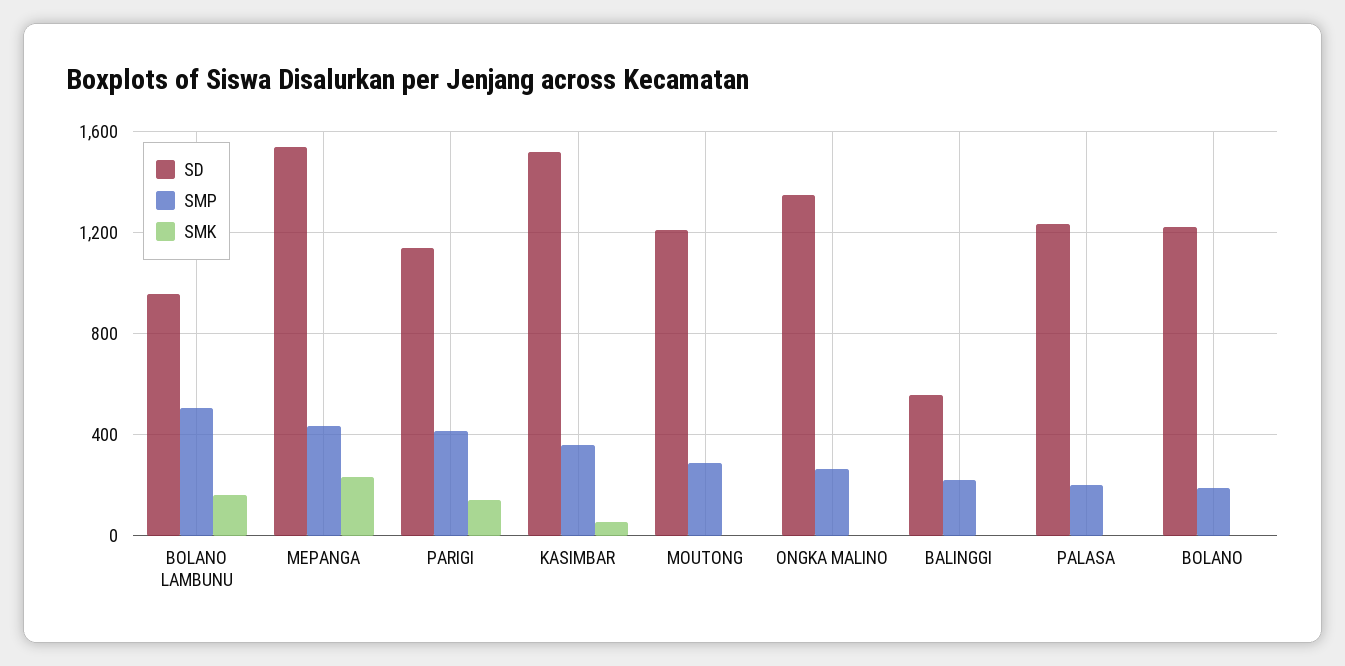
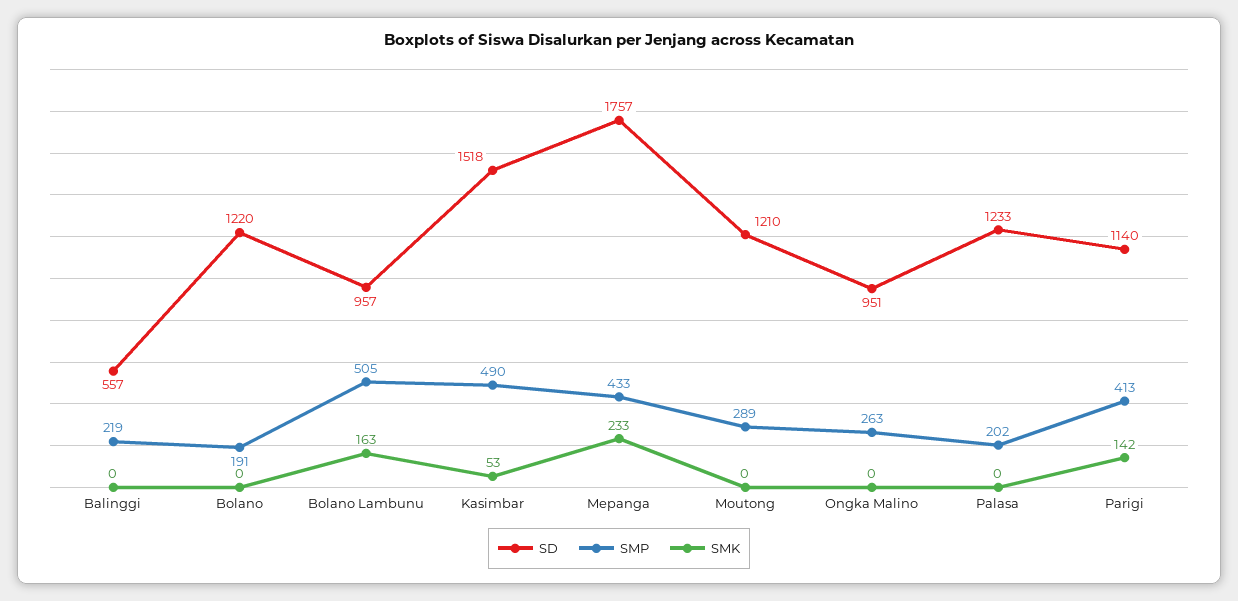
SD, MEPANGA: 1550 -> 1757
SMP, KASIMBAR: 350 -> 490
SD, ONGKA MALINO: 1350 -> 951

